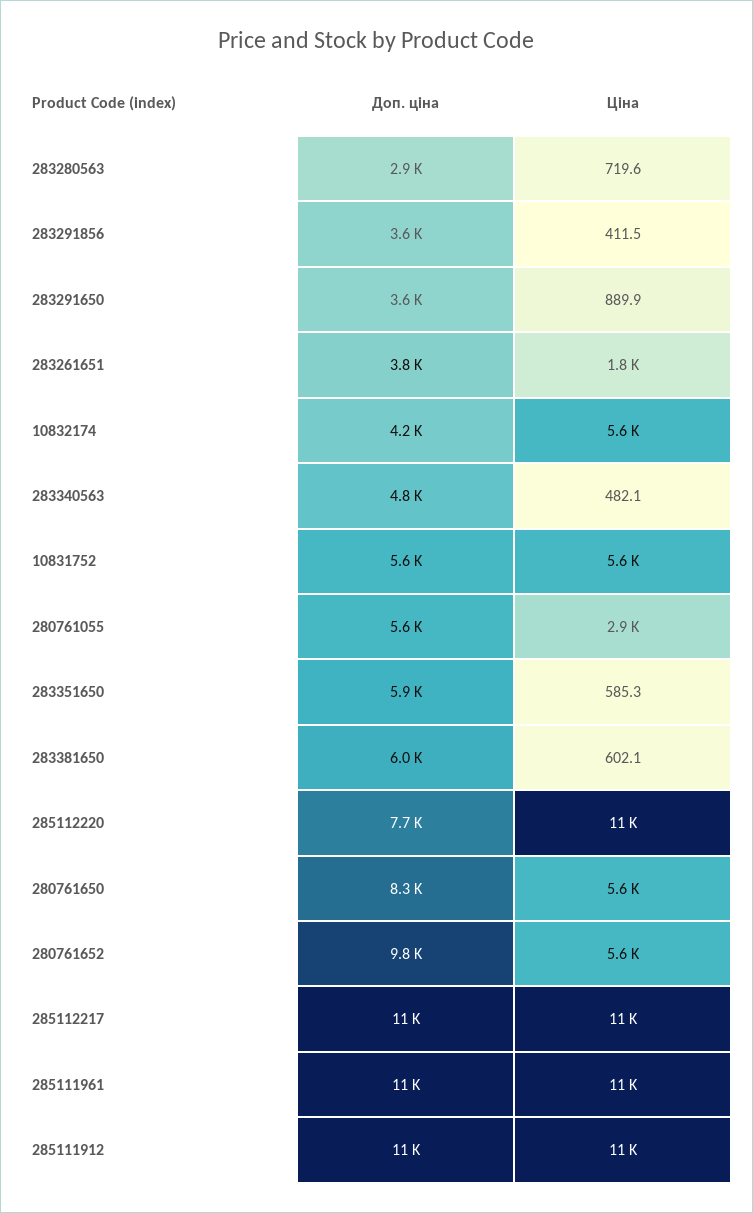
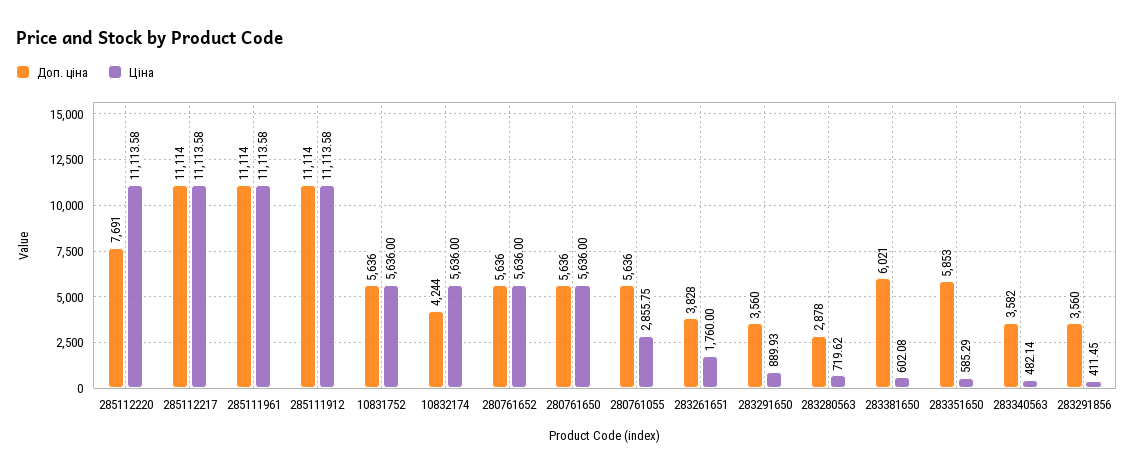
Доп. ціна, 283340563: 4800 -> 3582
Доп. ціна, 280761650: 8300 -> 5636
Доп. ціна, 280761652: 9800 -> 5636

